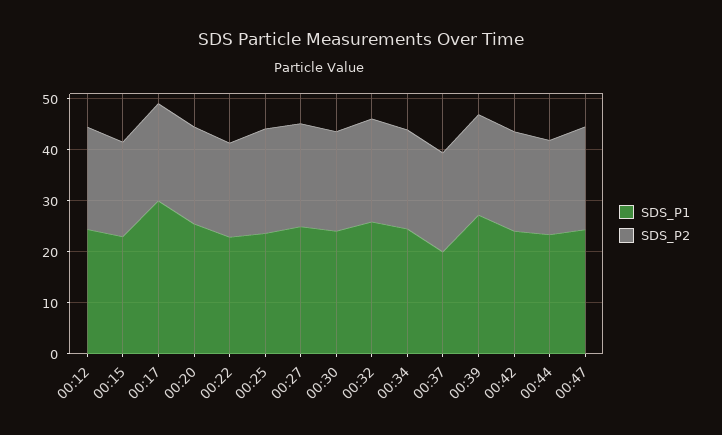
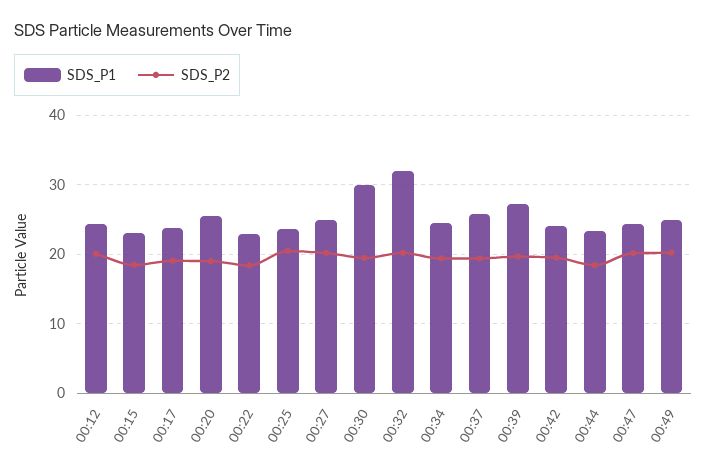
SDS_P1, 00:17: 30 -> 24
SDS_P1, 00:30: 24 -> 30
SDS_P1, 00:32: 26 -> 32
SDS_P1, 00:37: 20 -> 26
SDS_P1, 00:49: none -> 25
SDS_P2, 00:49: none -> 20

